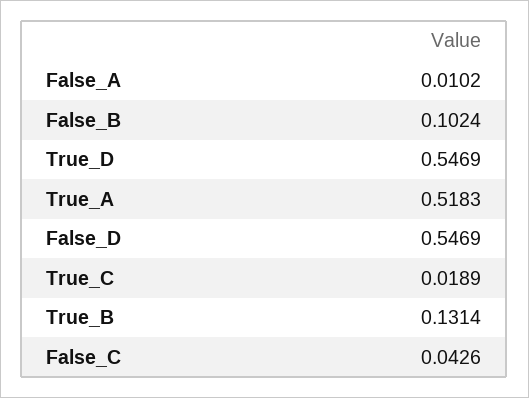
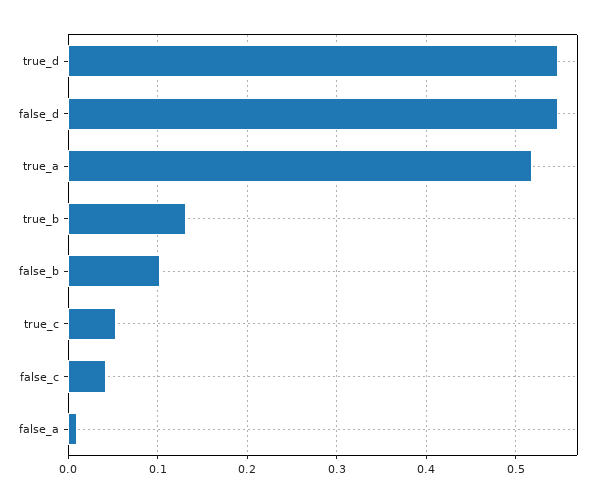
True_C: 0.0189 -> 0.05

